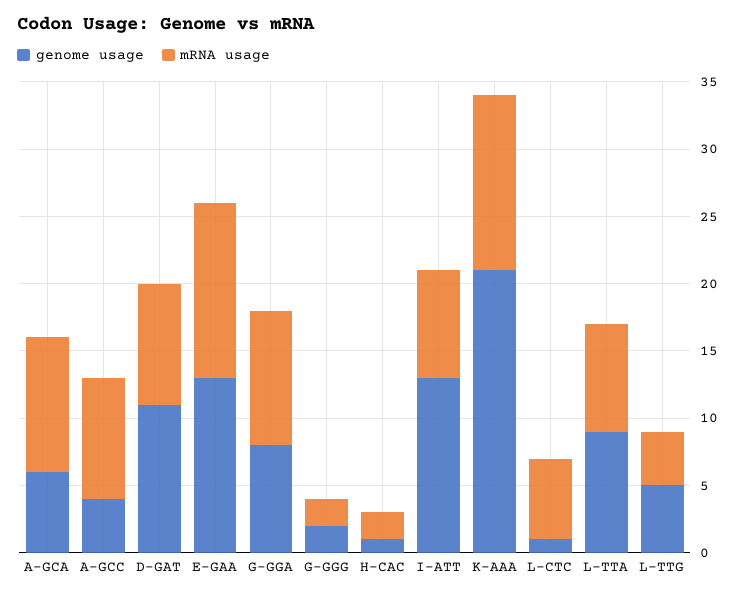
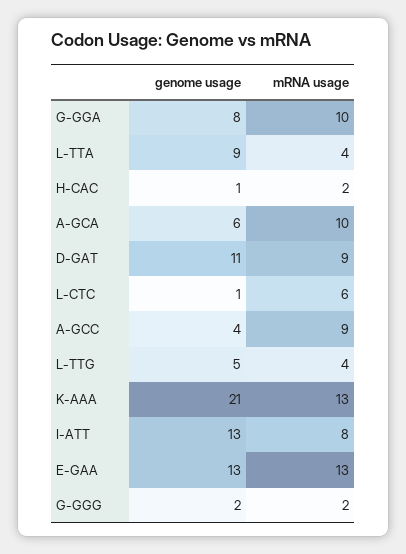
mRNA usage, L-TTA: 8 -> 4

